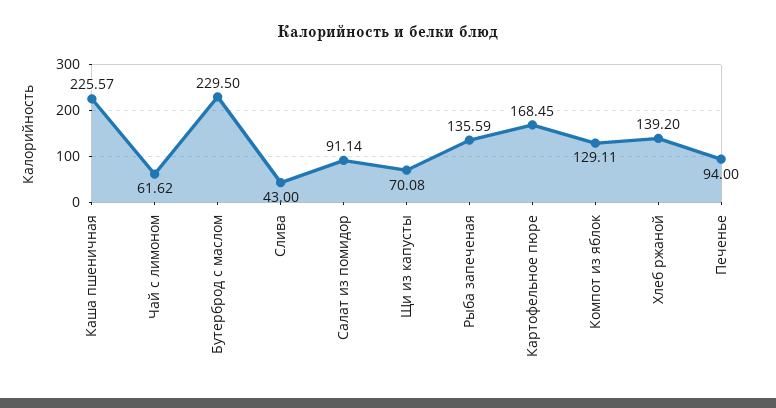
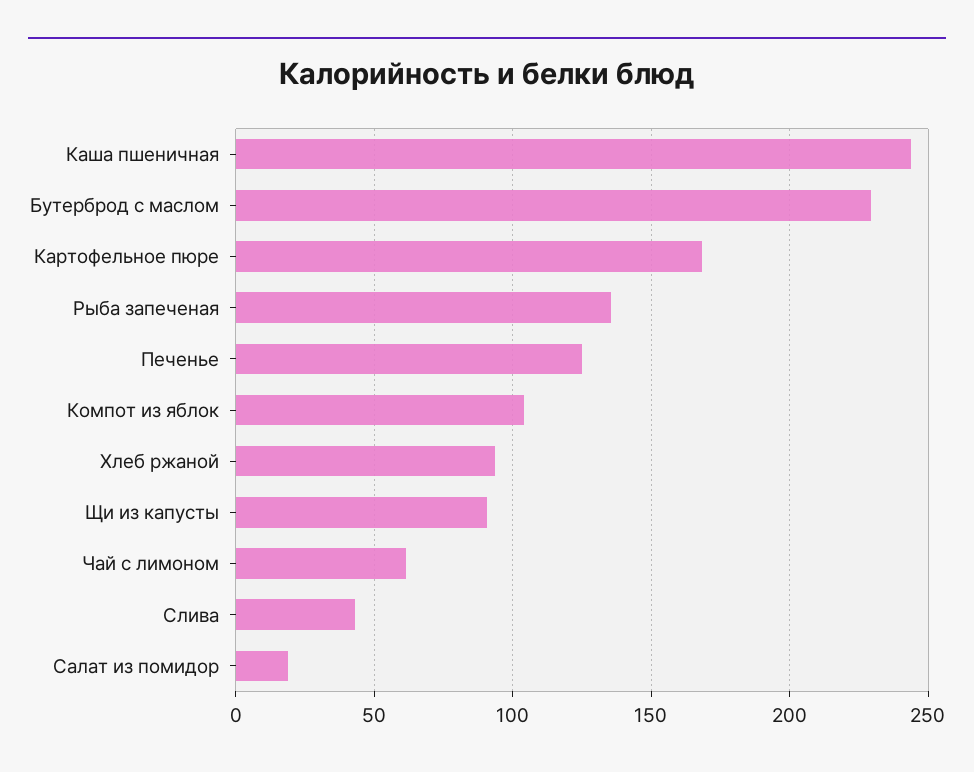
Каша пшеничная: 225.57 -> 245
Салат из помидор: 91.14 -> 20
Щи из капусты: 70.08 -> 90
Компот из яблок: 129.11 -> 105
Хлеб ржаной: 139.2 -> 95
Печенье: 94 -> 125

